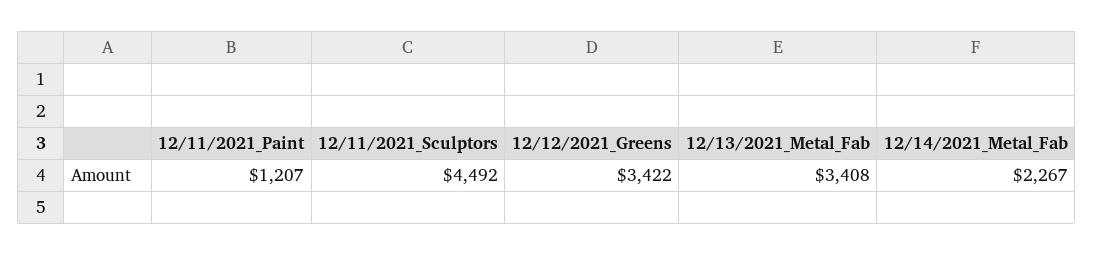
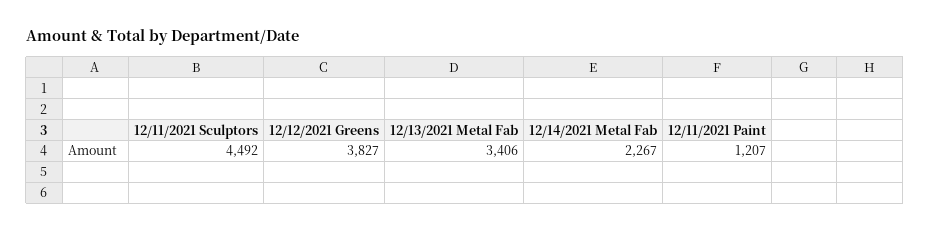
12/12/2021_Greens: 3422 -> 3827
12/13/2021_Metal_Fab: 3408 -> 3406

